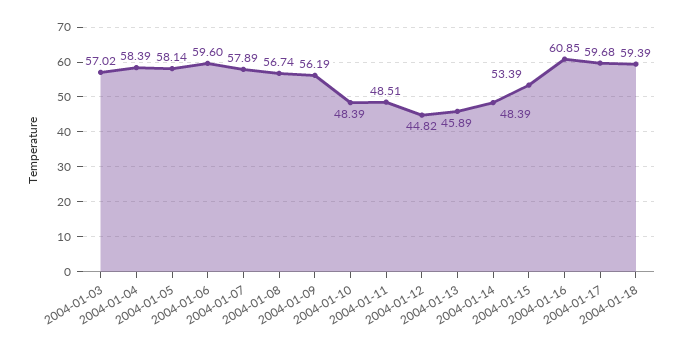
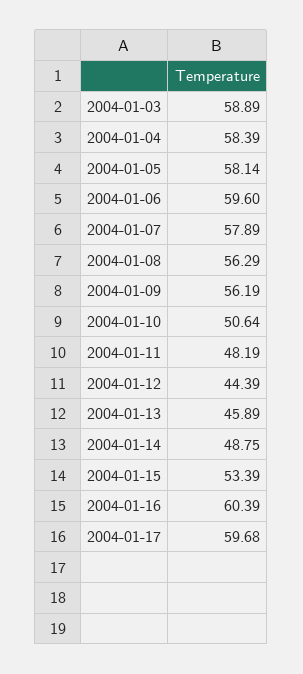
2004-01-03: 57.02 -> 58.89
2004-01-08: 56.74 -> 56.29
2004-01-10: 48.39 -> 50.64
2004-01-11: 48.51 -> 48.19
2004-01-12: 44.82 -> 44.39
2004-01-14: 48.39 -> 48.75
2004-01-16: 60.85 -> 60.39
2004-01-18: 59.39 -> none

